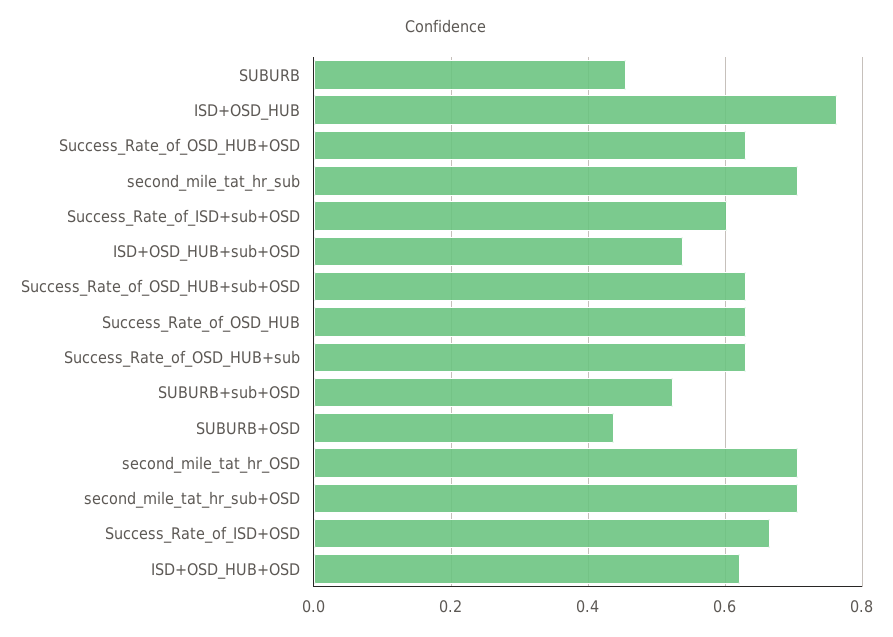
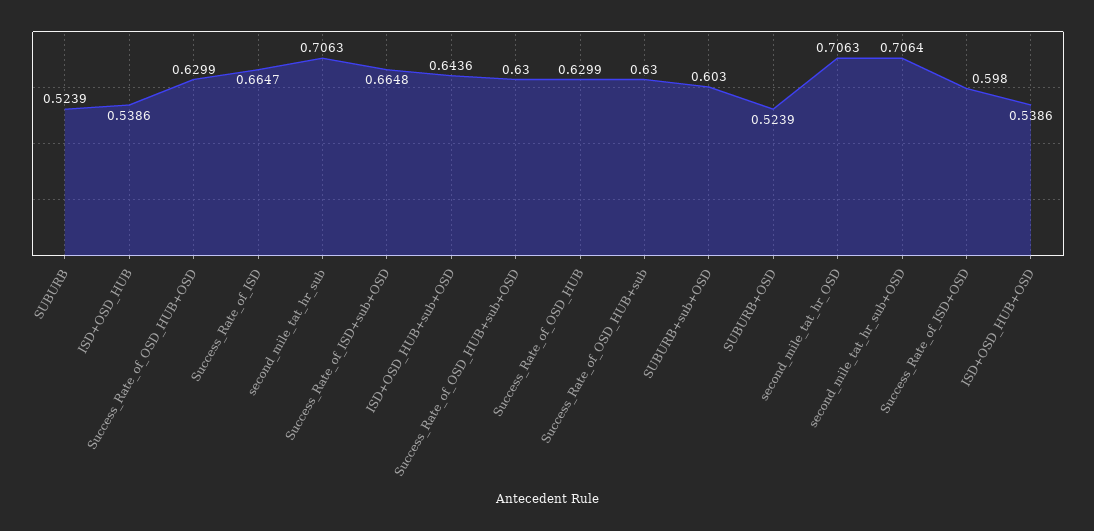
SUBURB: 0.46 -> 0.5239
ISD+OSD_HUB: 0.76 -> 0.5386
Success_Rate_of_ISD+sub+OSD: 0.6 -> 0.6648
ISD+OSD_HUB+sub+OSD: 0.54 -> 0.6436
SUBURB+sub+OSD: 0.52 -> 0.603
SUBURB+OSD: 0.44 -> 0.5239
Success_Rate_of_ISD+OSD: 0.66 -> 0.598
ISD+OSD_HUB+OSD: 0.62 -> 0.5386
Success_Rate_of_ISD: none -> 0.6647

